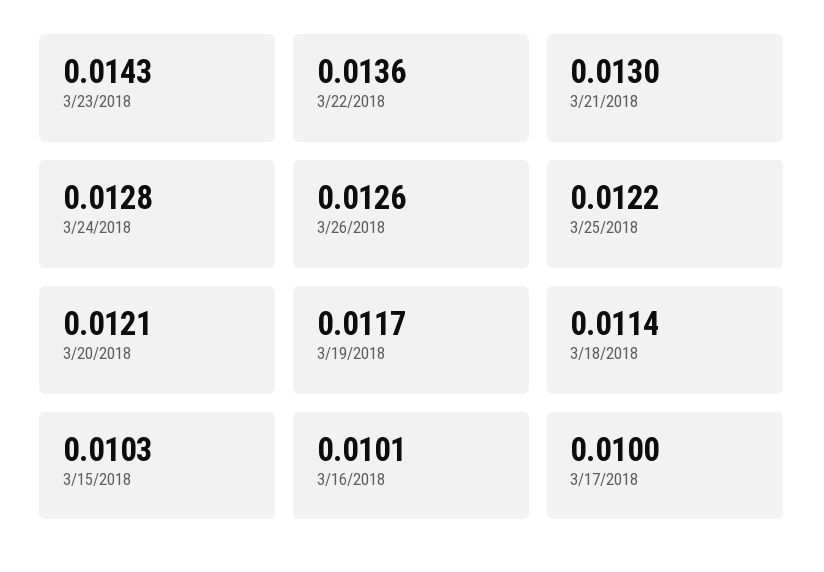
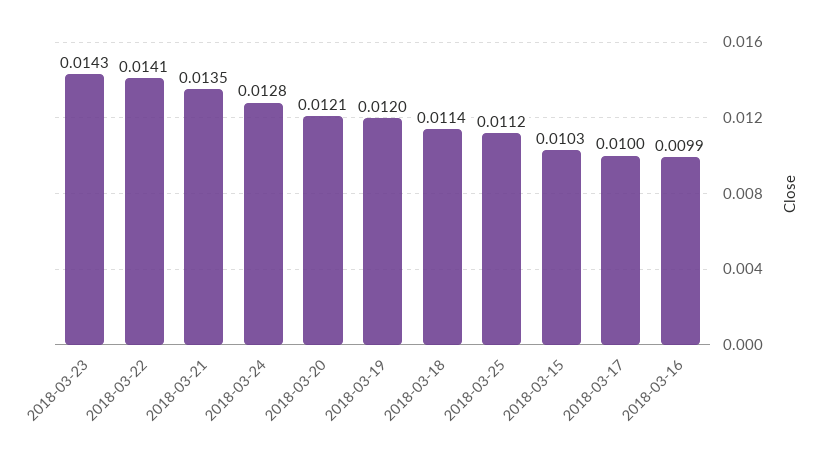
3/22/2018: 0.0136 -> 0.0141
3/21/2018: 0.013 -> 0.0135
3/26/2018: 0.0126 -> none
3/25/2018: 0.0122 -> 0.0112
3/19/2018: 0.0117 -> 0.012
3/16/2018: 0.0101 -> 0.0099

